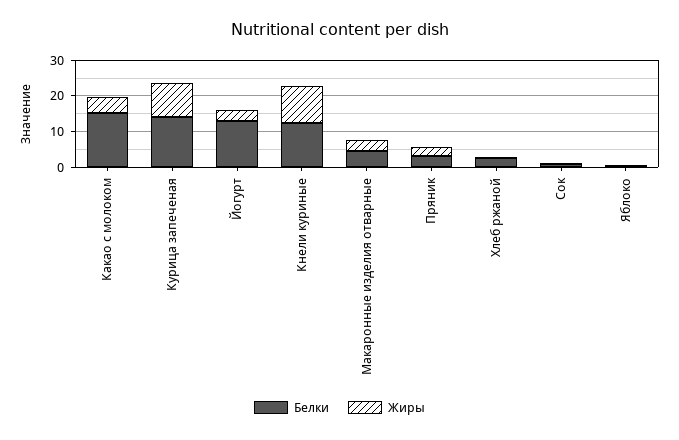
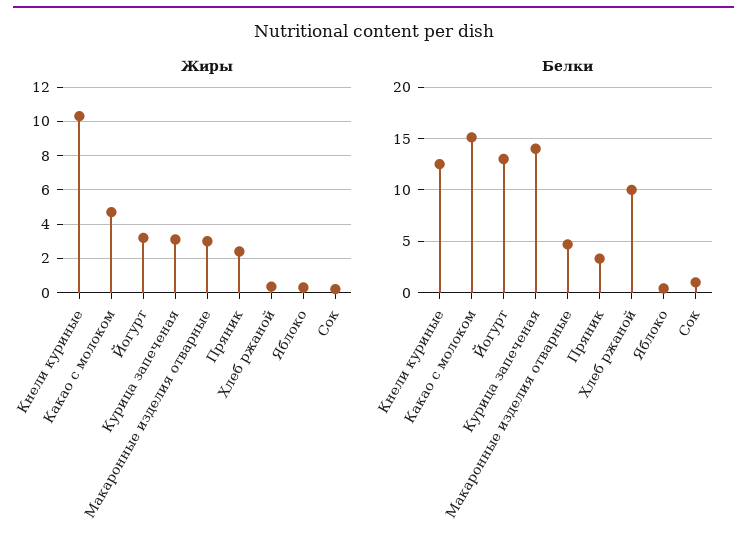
Жиры, Курица запеченая: 10 -> 3
Белки, Хлеб ржаной: 2.5 -> 10

